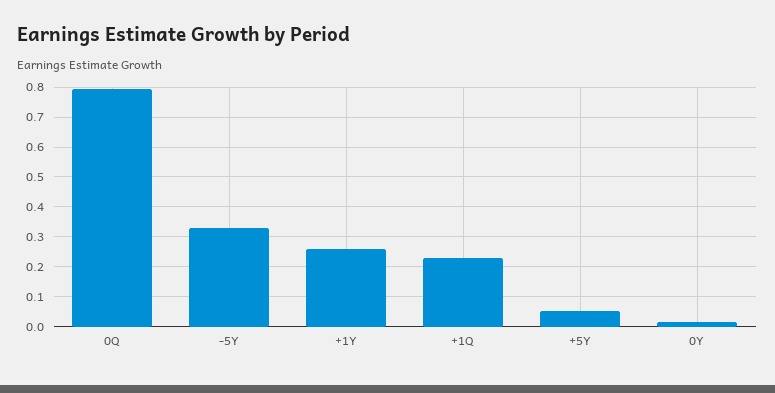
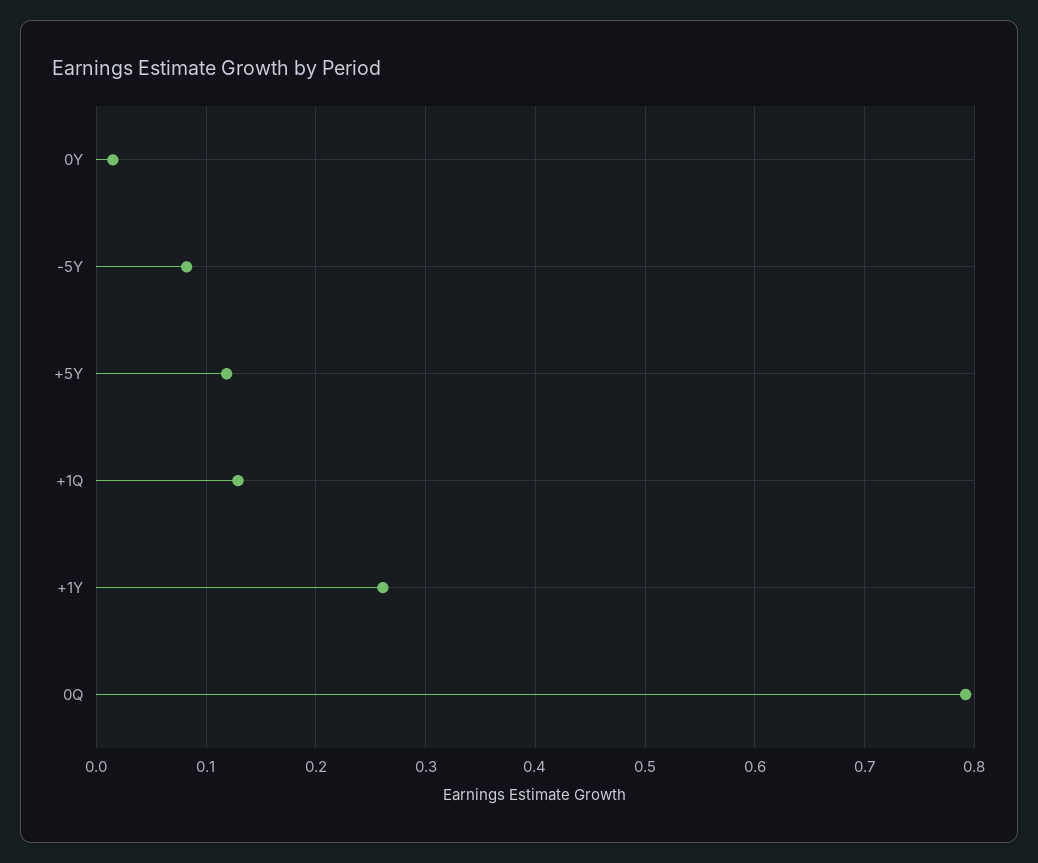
-5Y: 0.325 -> 0.08
+1Q: 0.225 -> 0.13
+5Y: 0.05 -> 0.12

